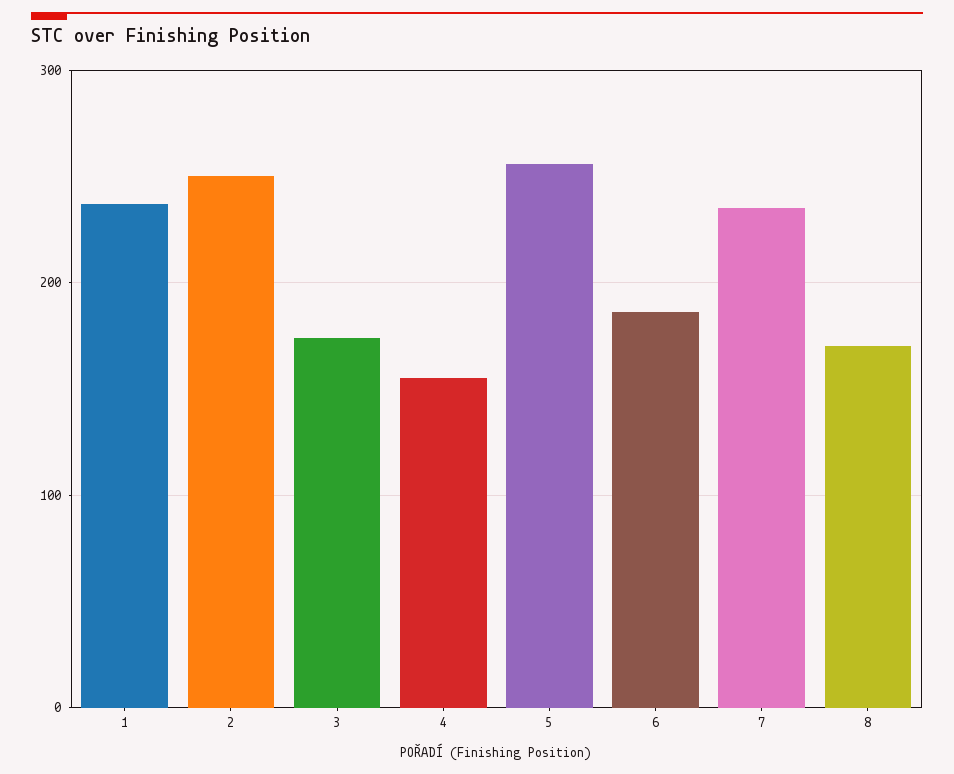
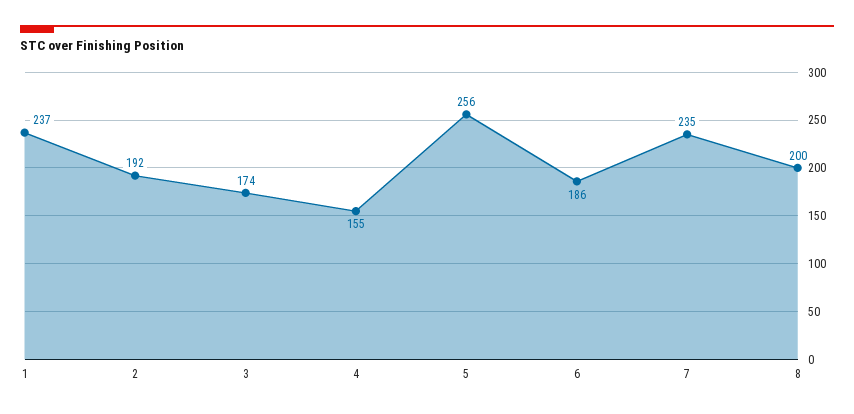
2: 250 -> 192
8: 170 -> 200

